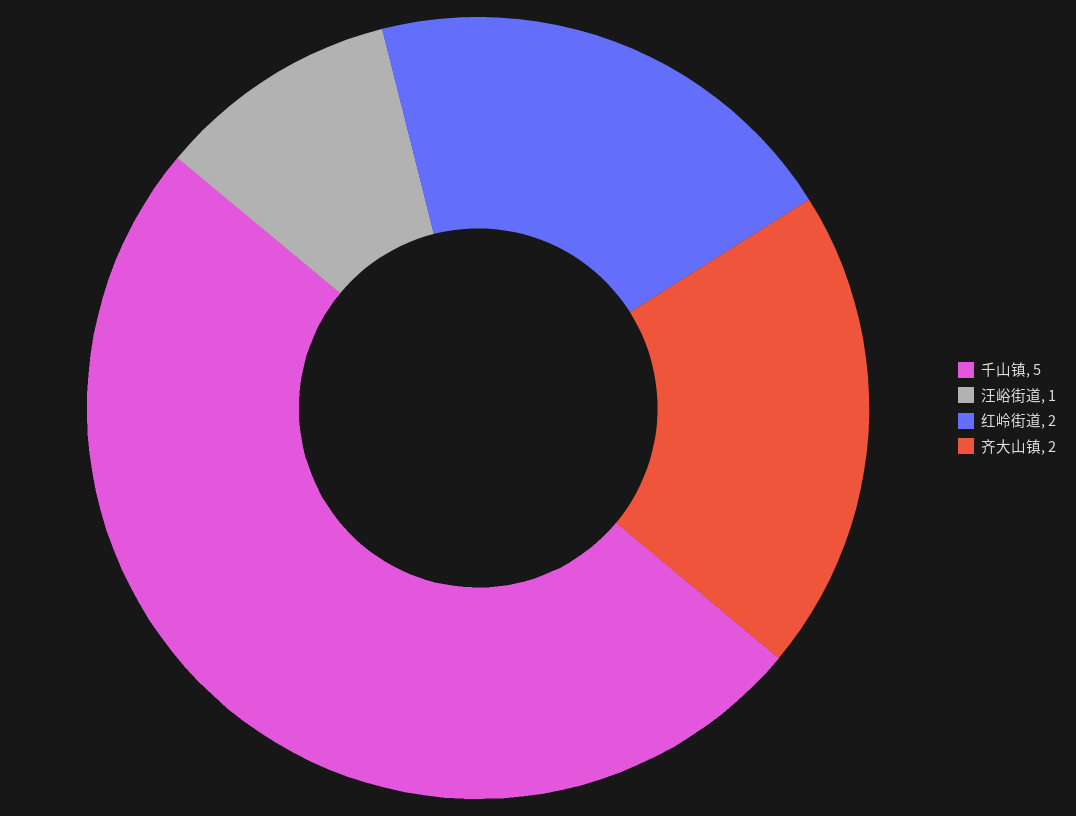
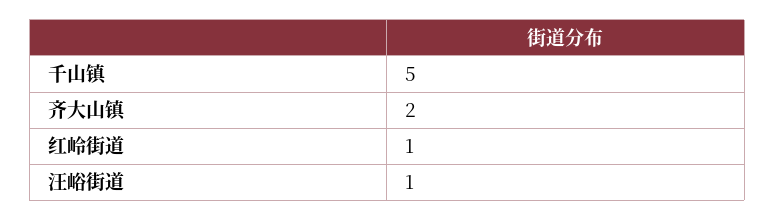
红岭街道: 2 -> 1

